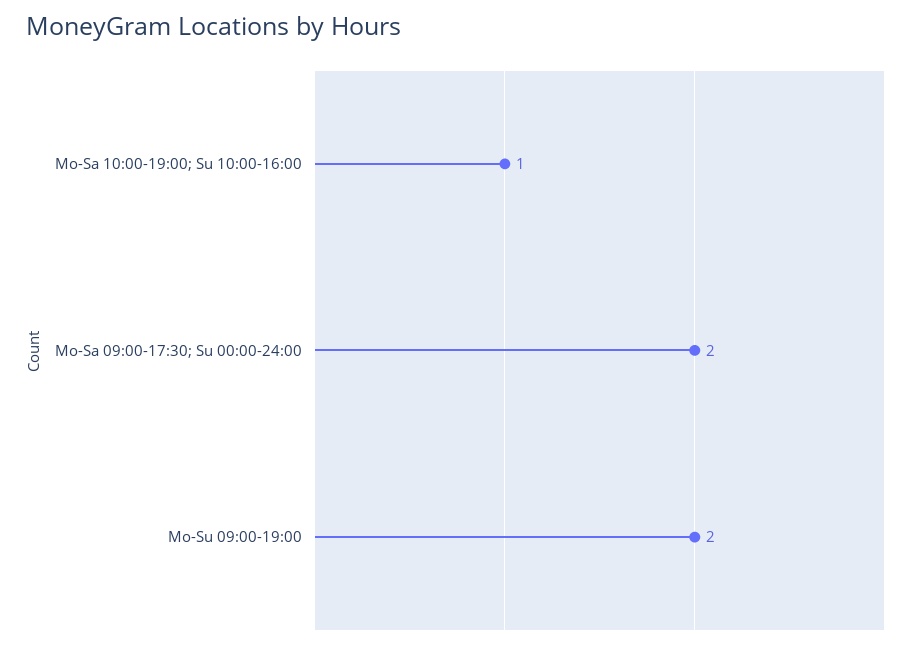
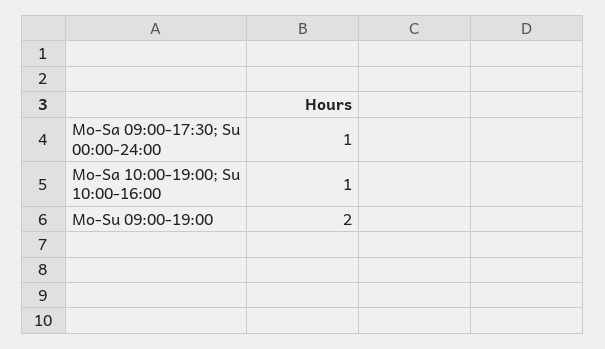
Mo-Sa 09:00-17:30; Su 00:00-24:00: 2 -> 1

